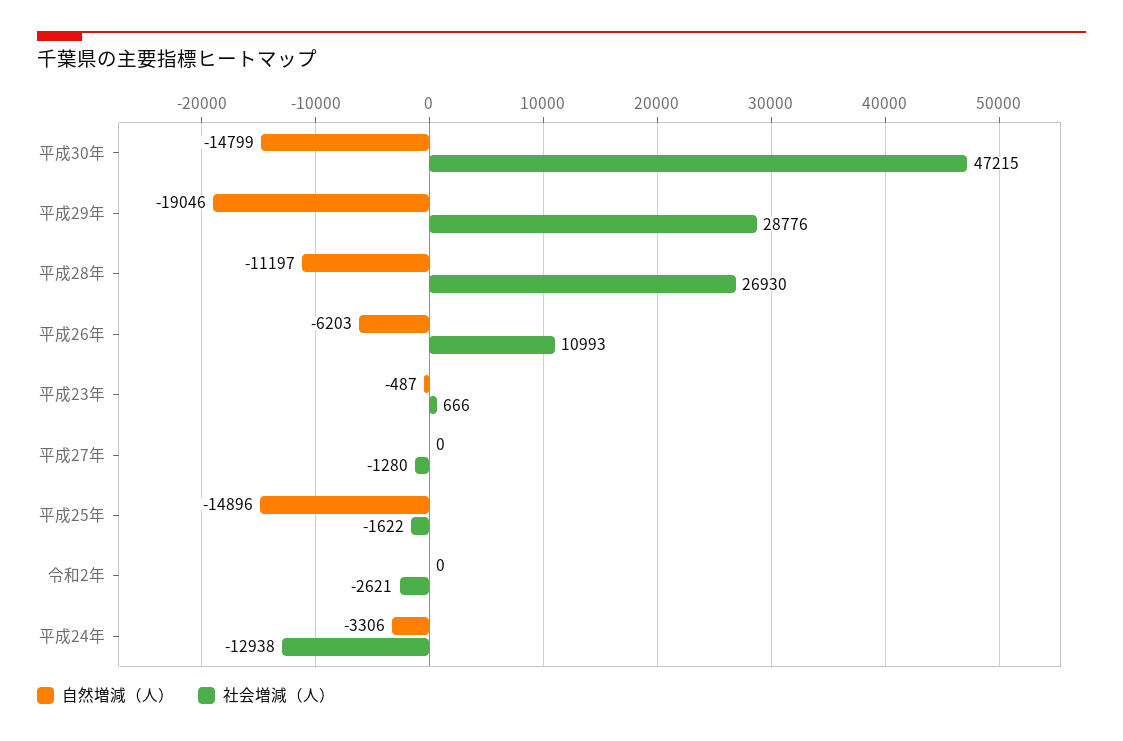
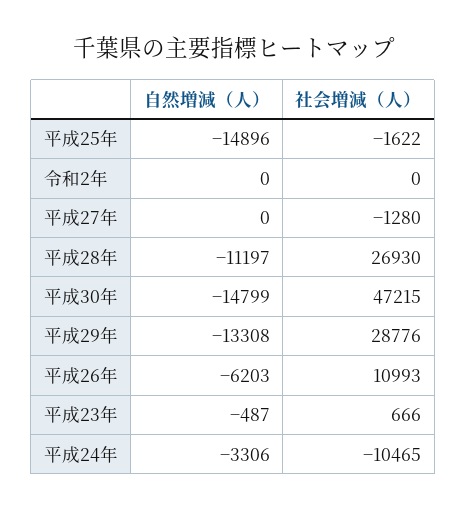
自然増減（人）, 平成29年: -19046 -> -13308
社会増減（人）, 令和2年: -2621 -> 0
社会増減（人）, 平成24年: -12938 -> -10465

